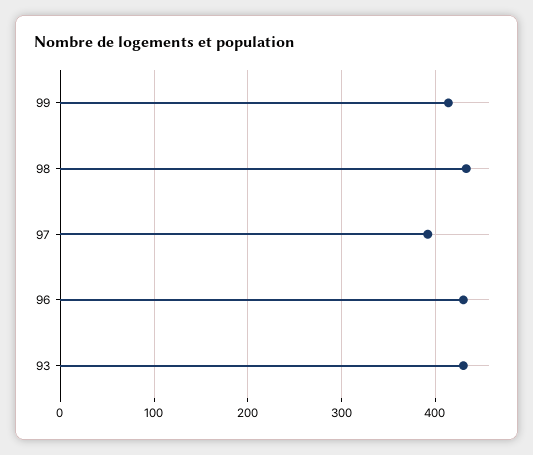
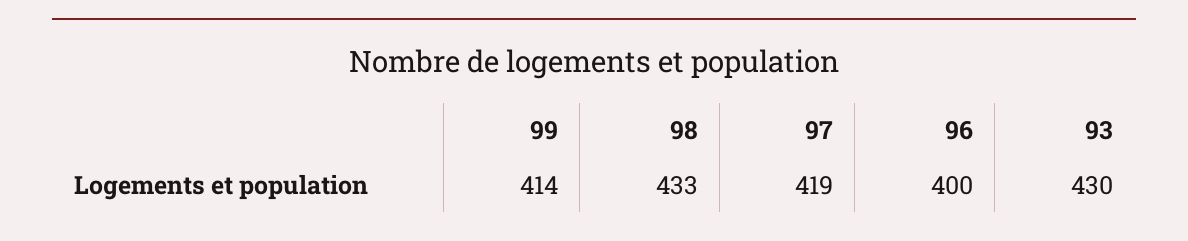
97: 390 -> 419
96: 430 -> 400

